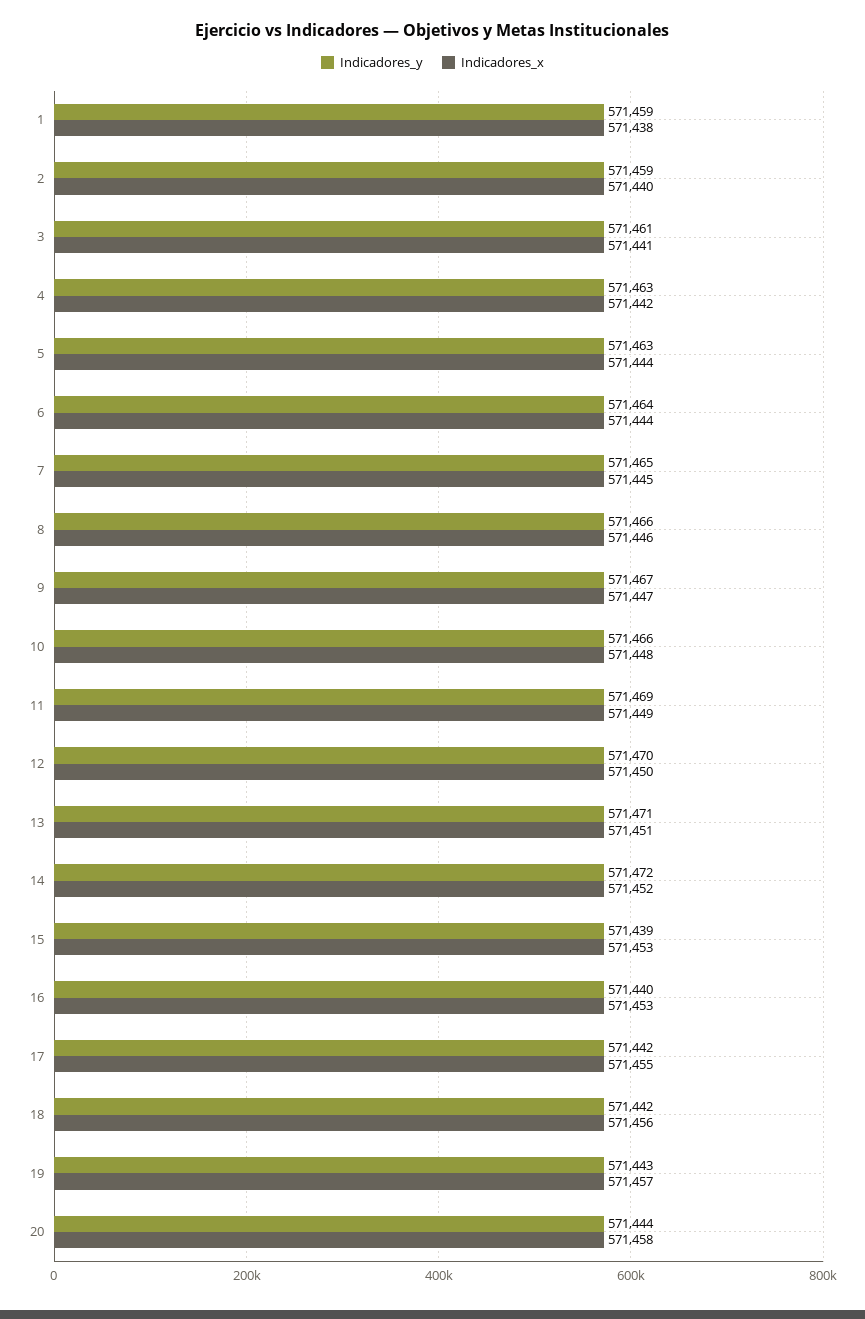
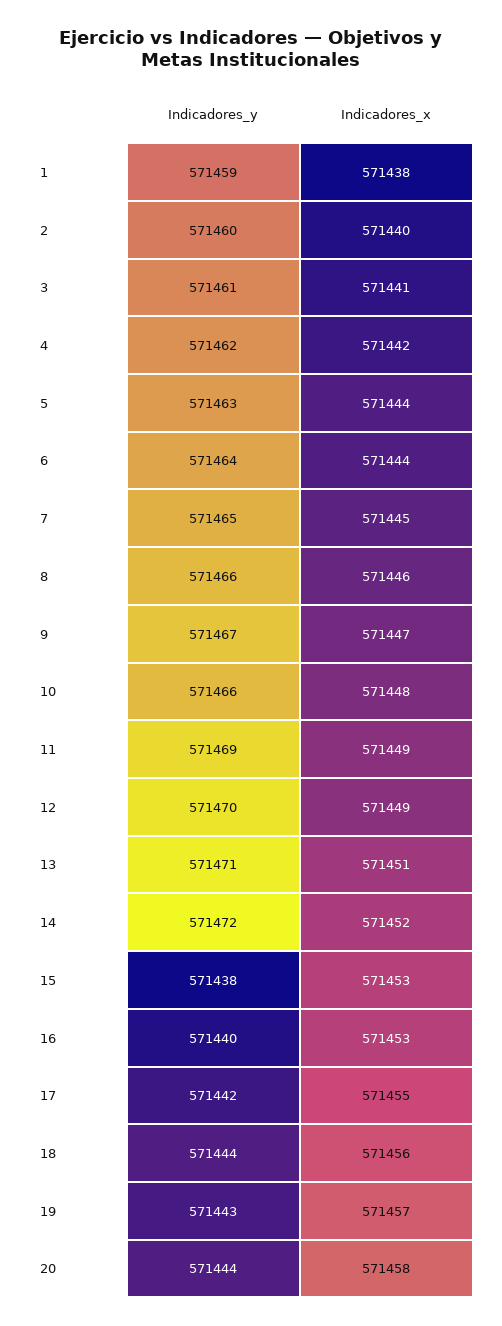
Indicadores_y, 2: 571459 -> 571460
Indicadores_y, 4: 571463 -> 571462
Indicadores_x, 12: 571450 -> 571449
Indicadores_y, 15: 571439 -> 571438
Indicadores_y, 18: 571442 -> 571444

